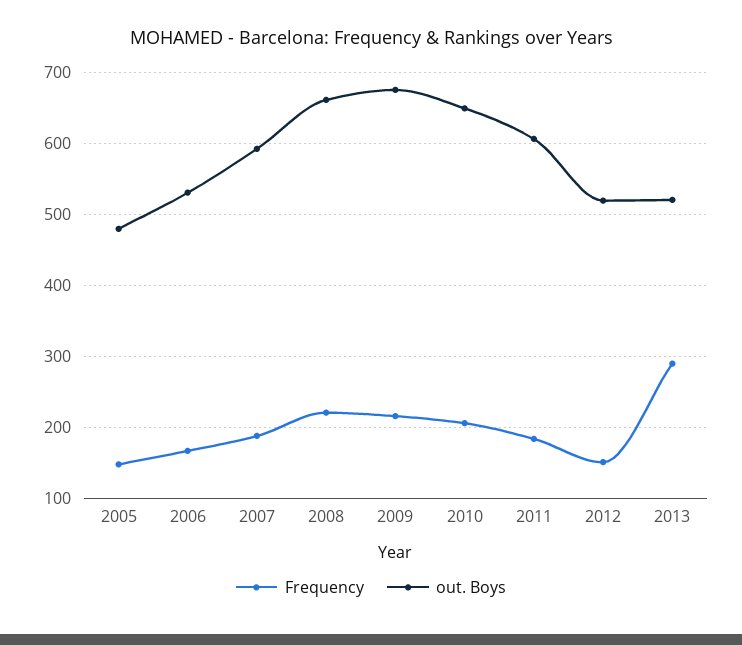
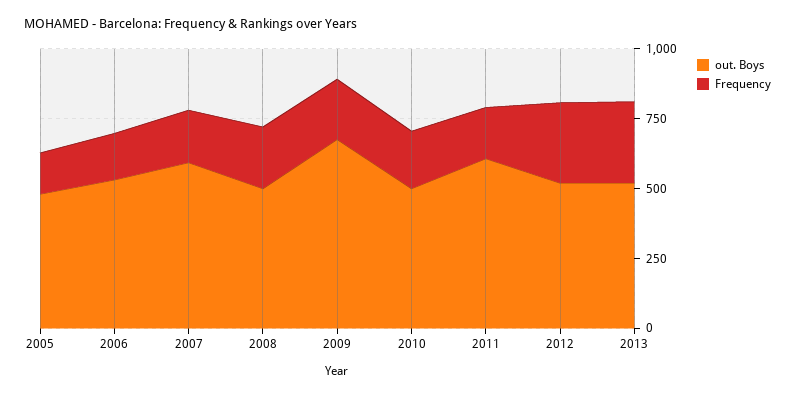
out. Boys, 2008: 660 -> 500
out. Boys, 2010: 650 -> 500
Frequency, 2012: 150 -> 300

